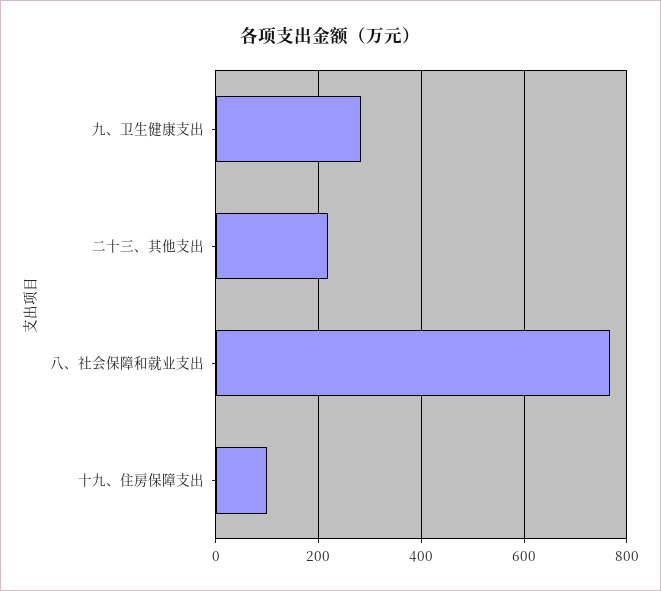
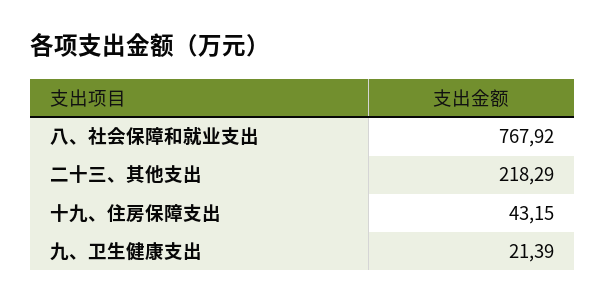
九、卫生健康支出: 280 -> 21.39
十九、住房保障支出: 100 -> 43.15

